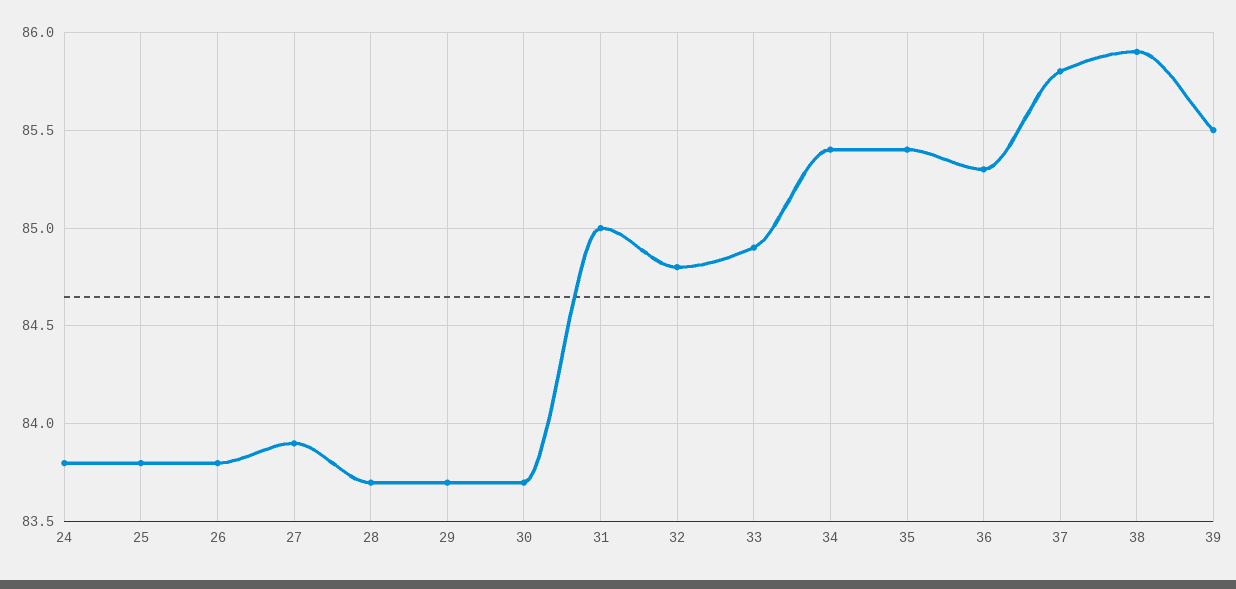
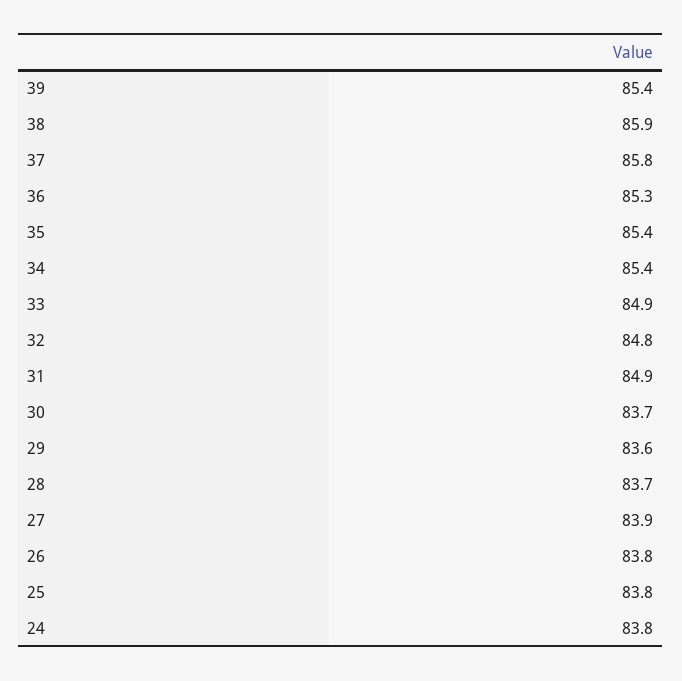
29: 83.7 -> 83.6
31: 85 -> 84.9
39: 85.5 -> 85.4

